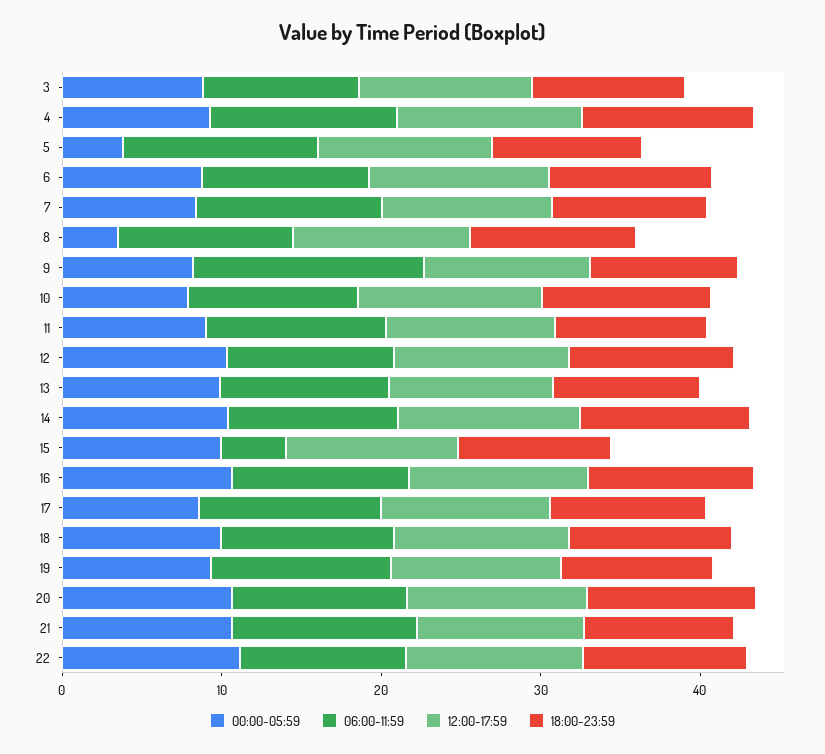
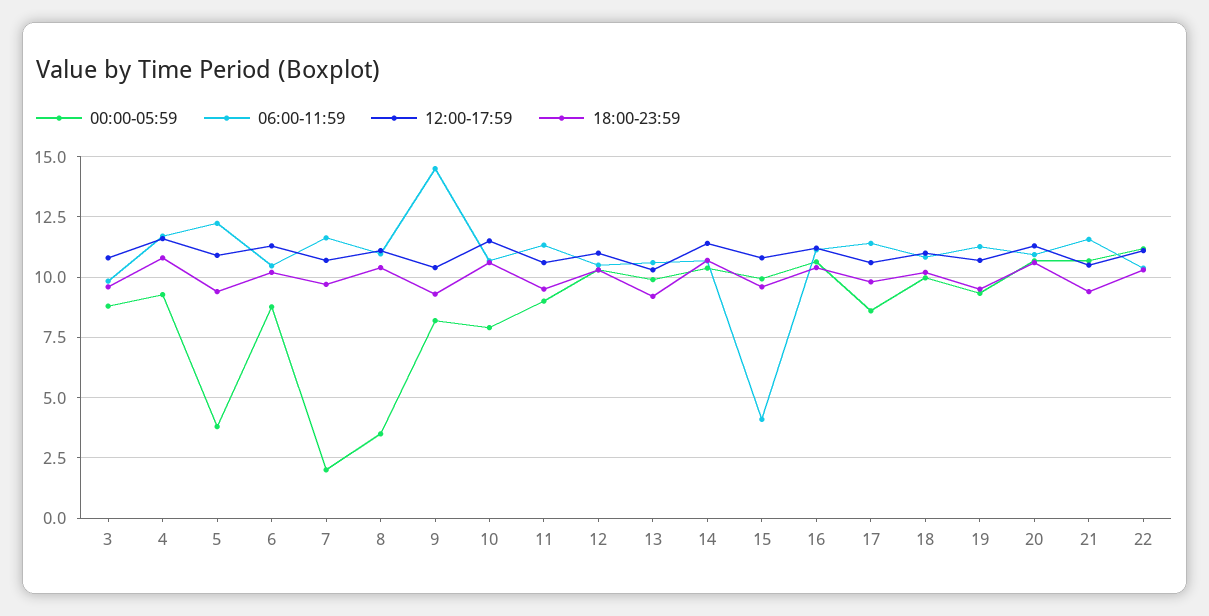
00:00-05:59, 7: 8 -> 2

